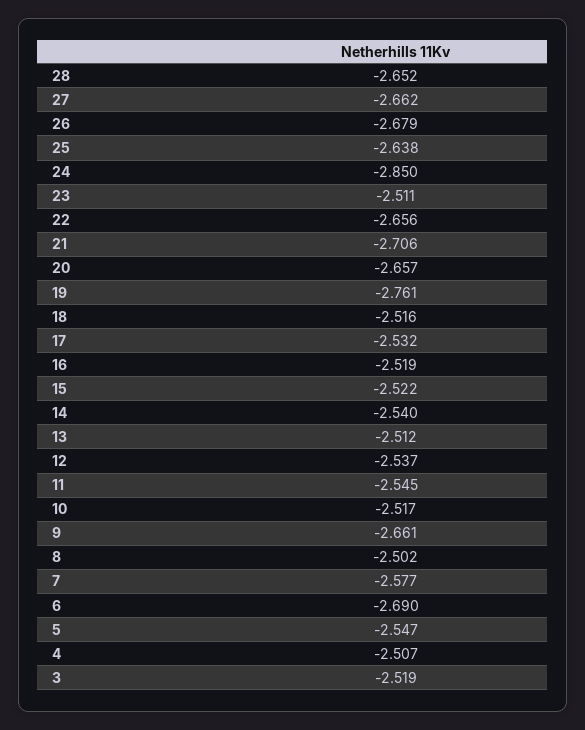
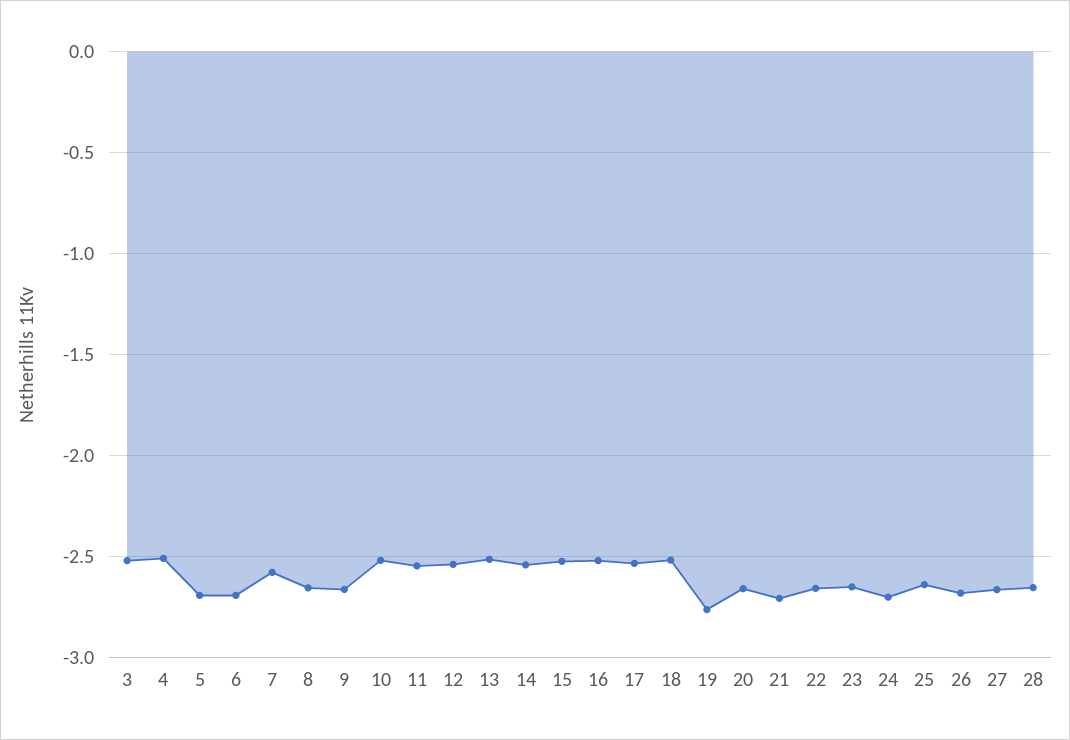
24: -2.85 -> -2.7
23: -2.511 -> -2.65
8: -2.502 -> -2.65
5: -2.547 -> -2.7

